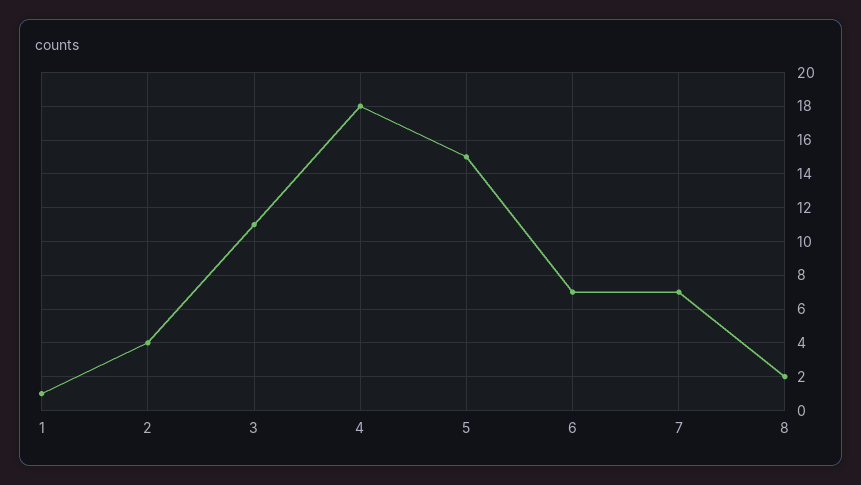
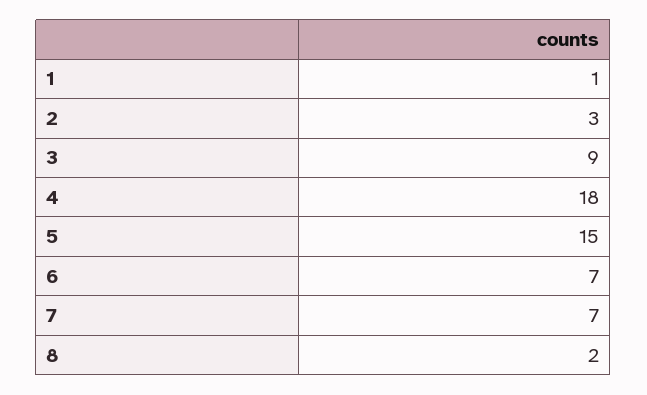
2: 4 -> 3
3: 11 -> 9

